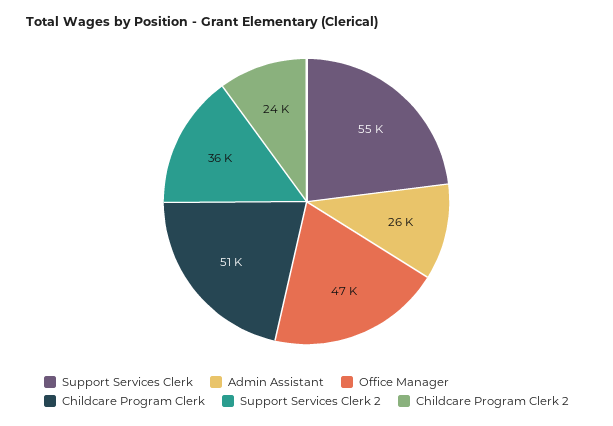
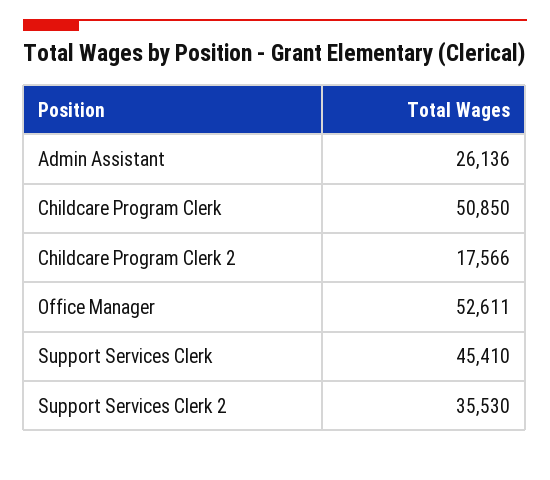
Support Services Clerk: 55000 -> 45410
Office Manager: 47000 -> 52611
Childcare Program Clerk 2: 24000 -> 17566

